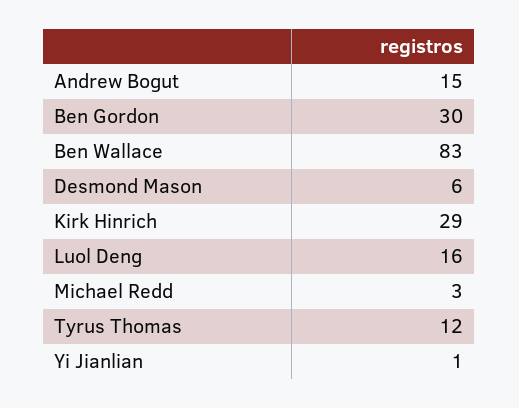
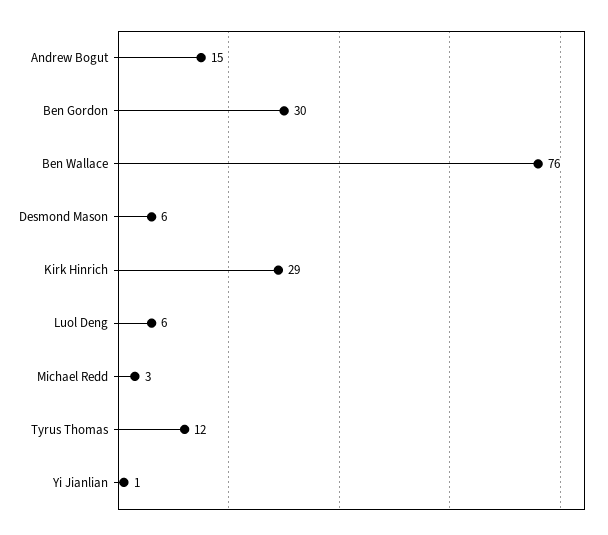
Ben Wallace: 83 -> 76
Luol Deng: 16 -> 6

